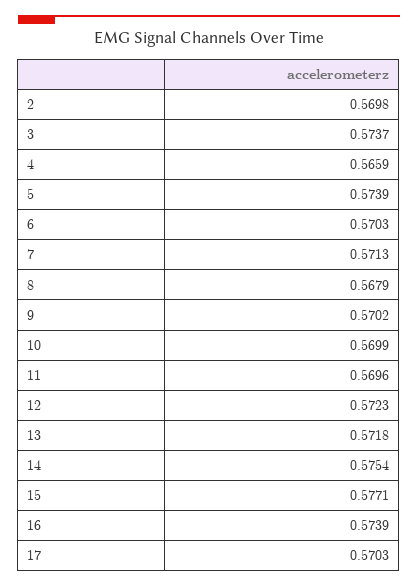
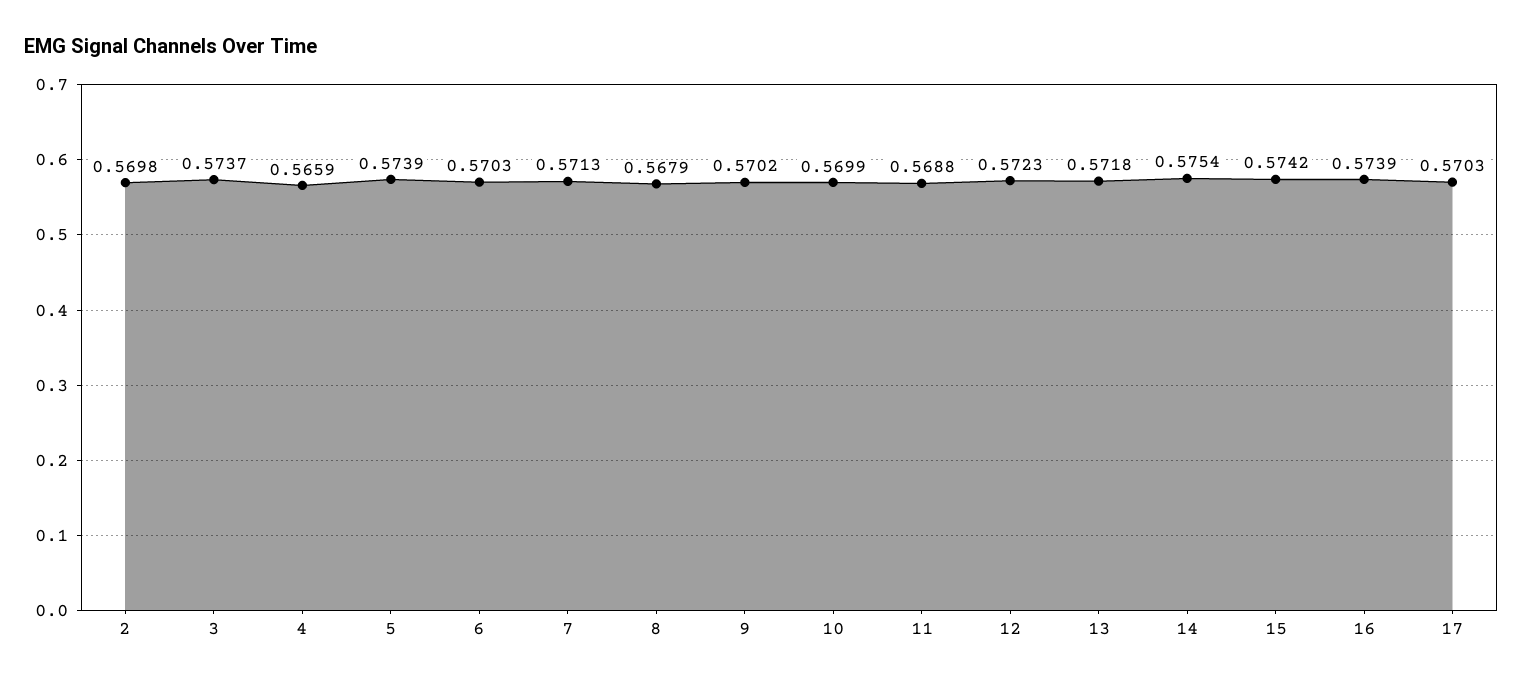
11: 0.5696 -> 0.5688
15: 0.5771 -> 0.5742

